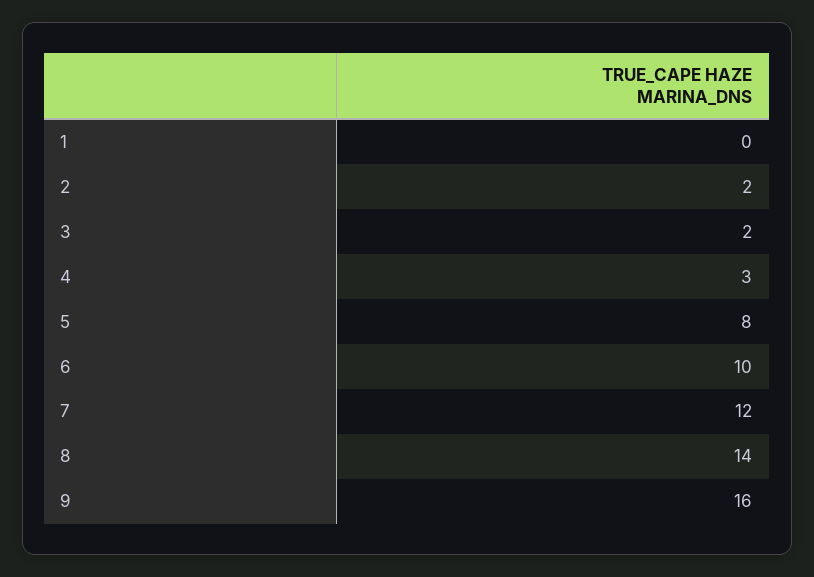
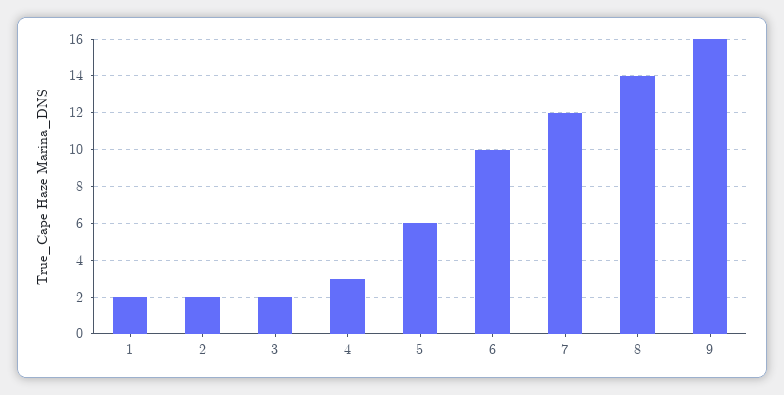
1: 0 -> 2
5: 8 -> 6

